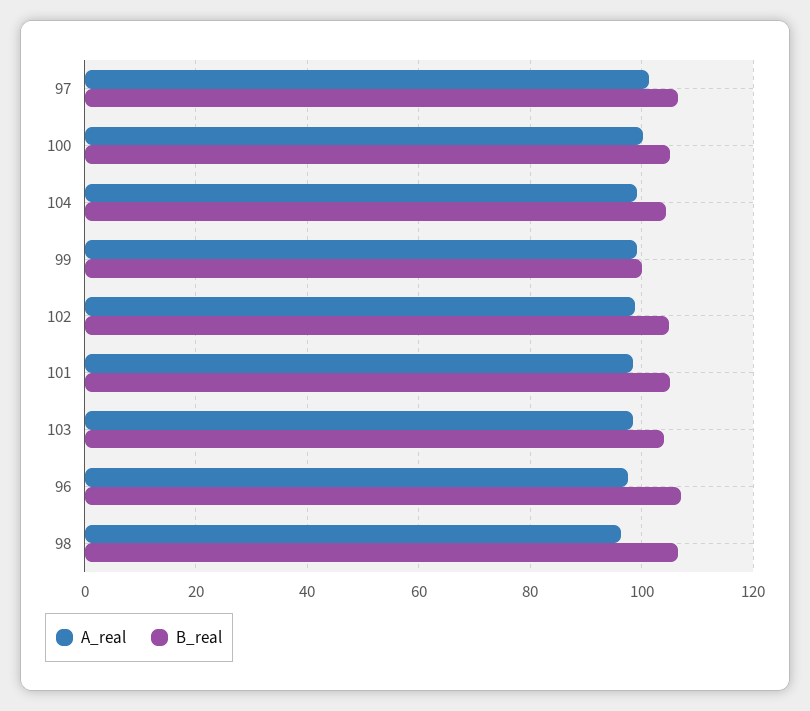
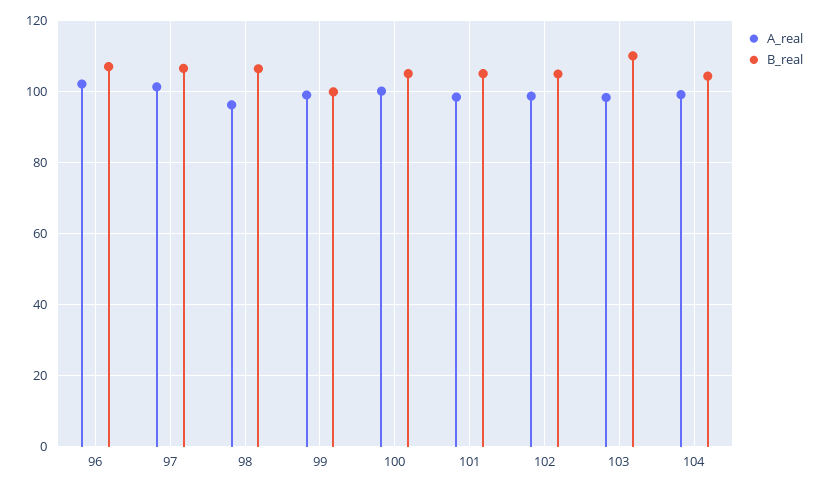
B_real, 103: 104 -> 110
A_real, 96: 98 -> 102

